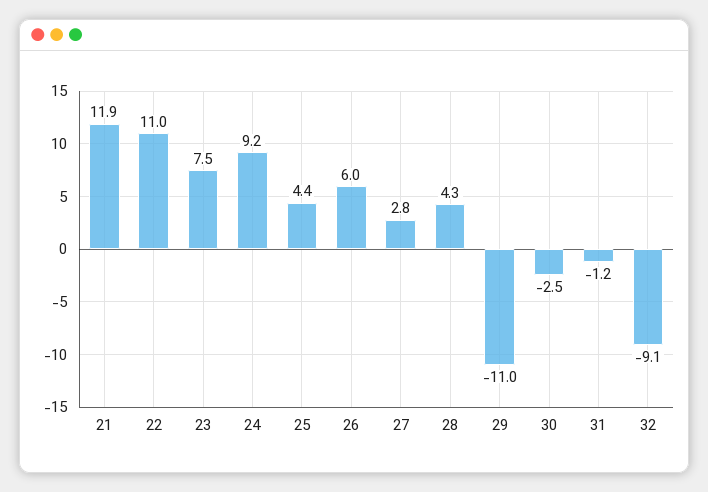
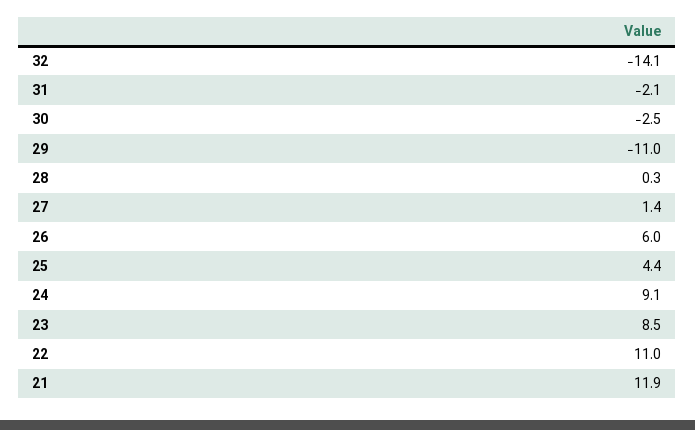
23: 7.5 -> 8.5
24: 9.2 -> 9.1
27: 2.8 -> 1.4
28: 4.3 -> 0.3
31: -1.2 -> -2.1
32: -9.1 -> -14.1

